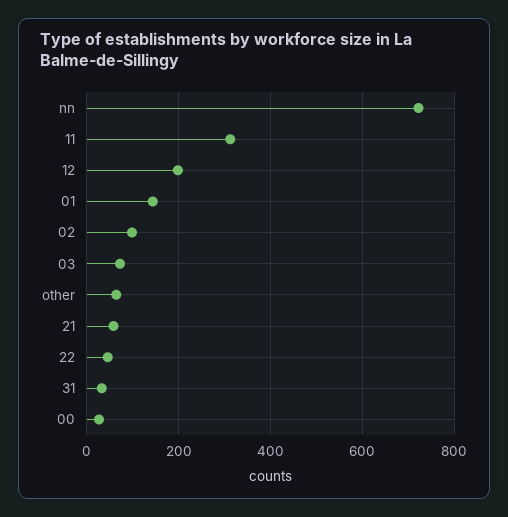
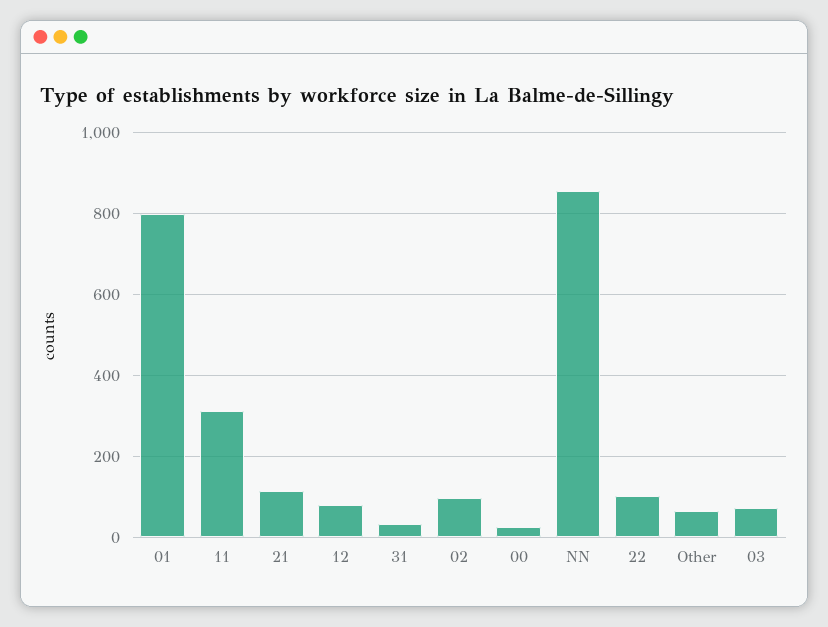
nn: 720 -> 860
12: 200 -> 80
01: 140 -> 800
21: 60 -> 120
22: 40 -> 100

